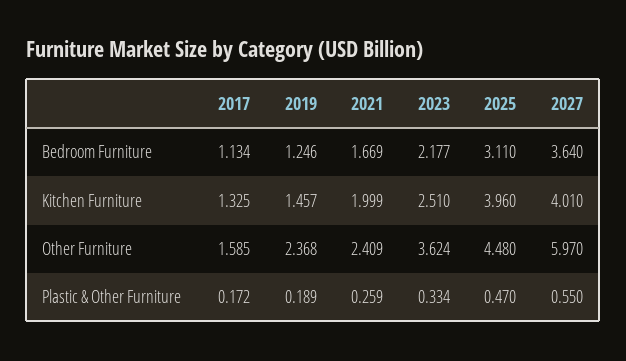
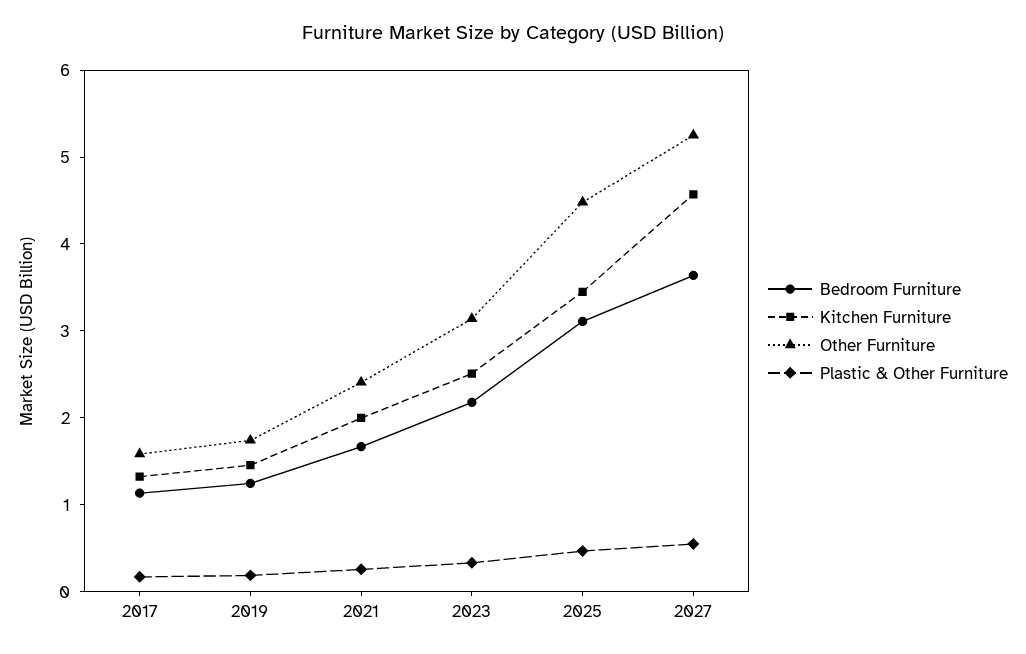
Kitchen Furniture, 2025: 3.96 -> 3.4
Kitchen Furniture, 2027: 4.01 -> 4.6
Other Furniture, 2019: 2.368 -> 1.8
Other Furniture, 2023: 3.624 -> 3.2
Other Furniture, 2027: 5.97 -> 5.2

